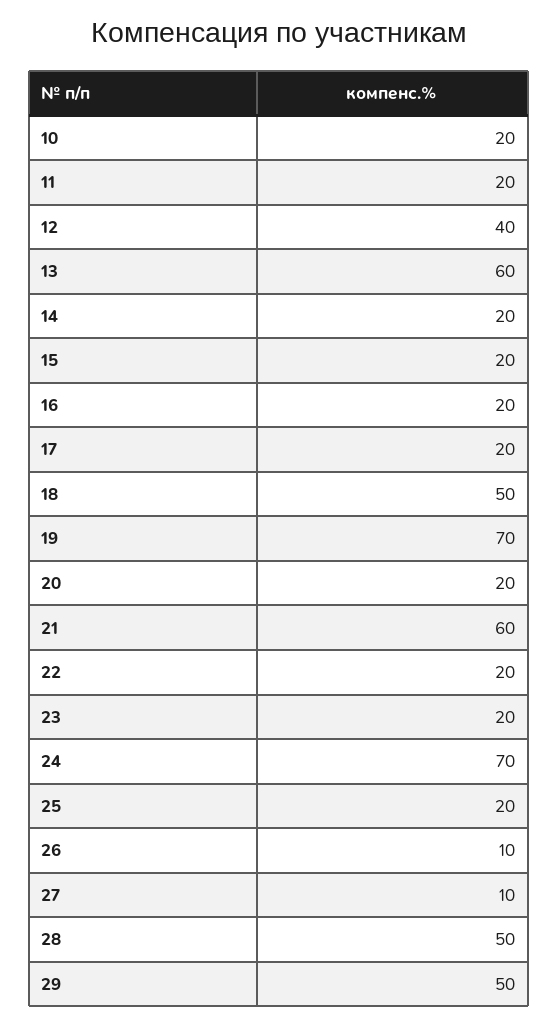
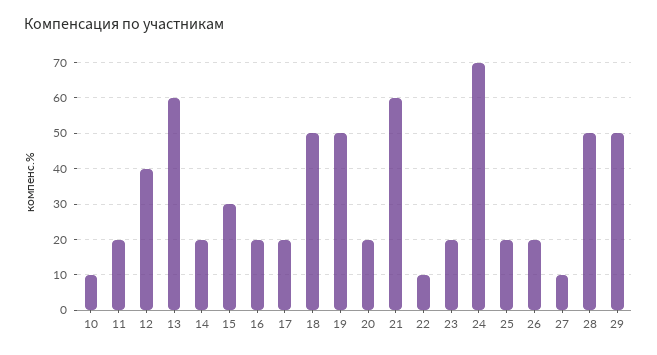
10: 20 -> 10
15: 20 -> 30
19: 70 -> 50
22: 20 -> 10
26: 10 -> 20

